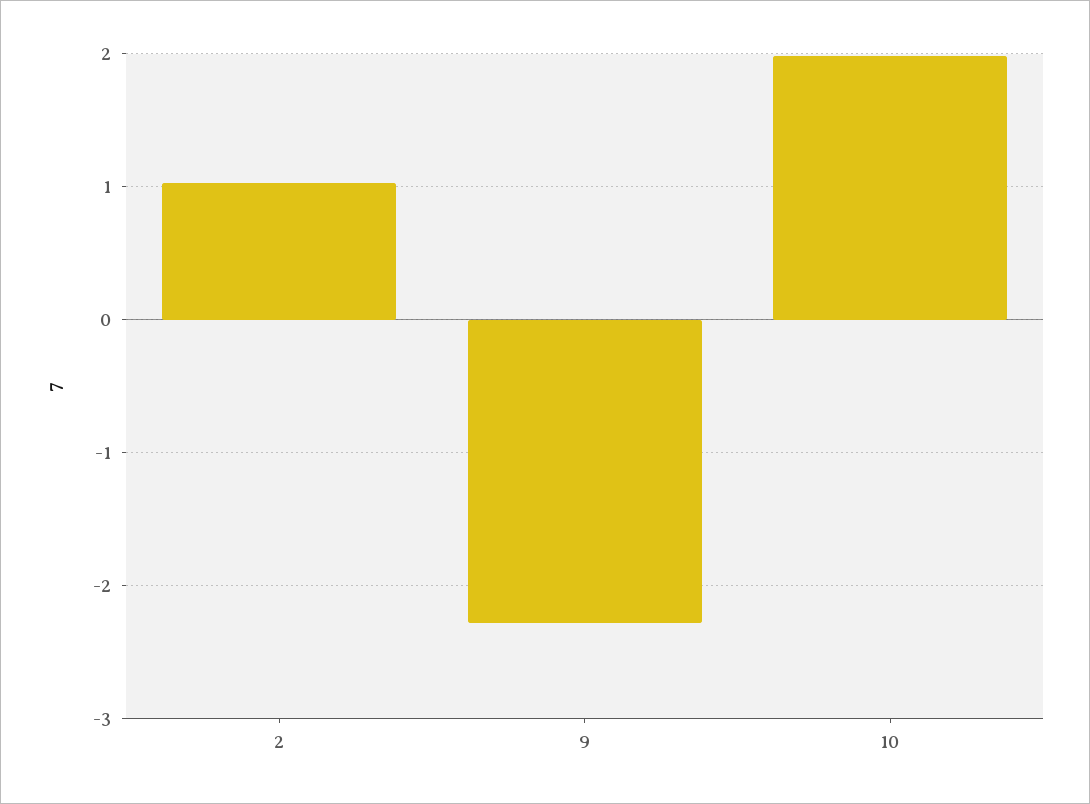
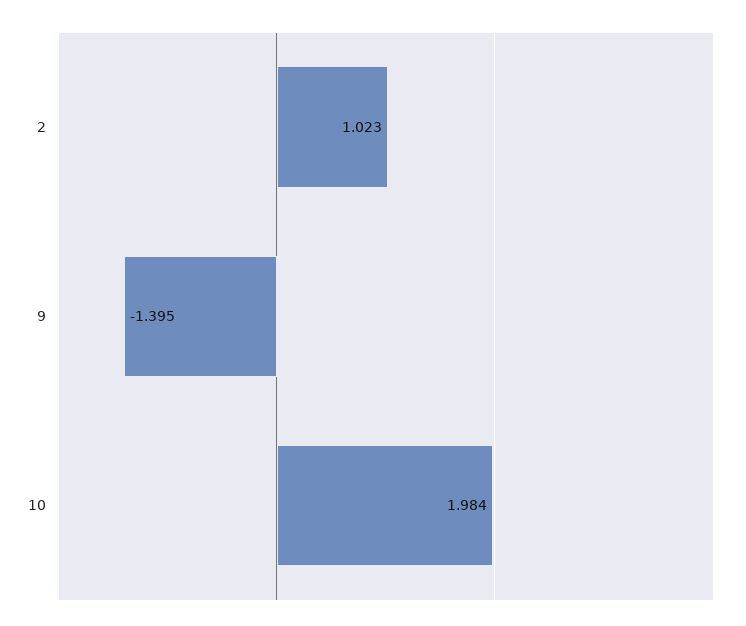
9: -2.3 -> -1.395

